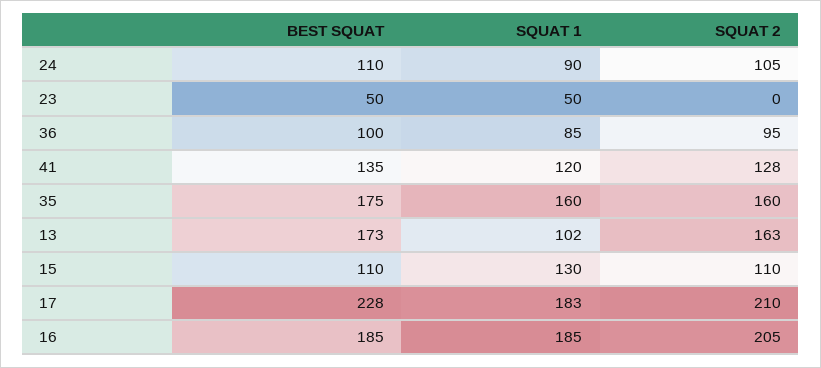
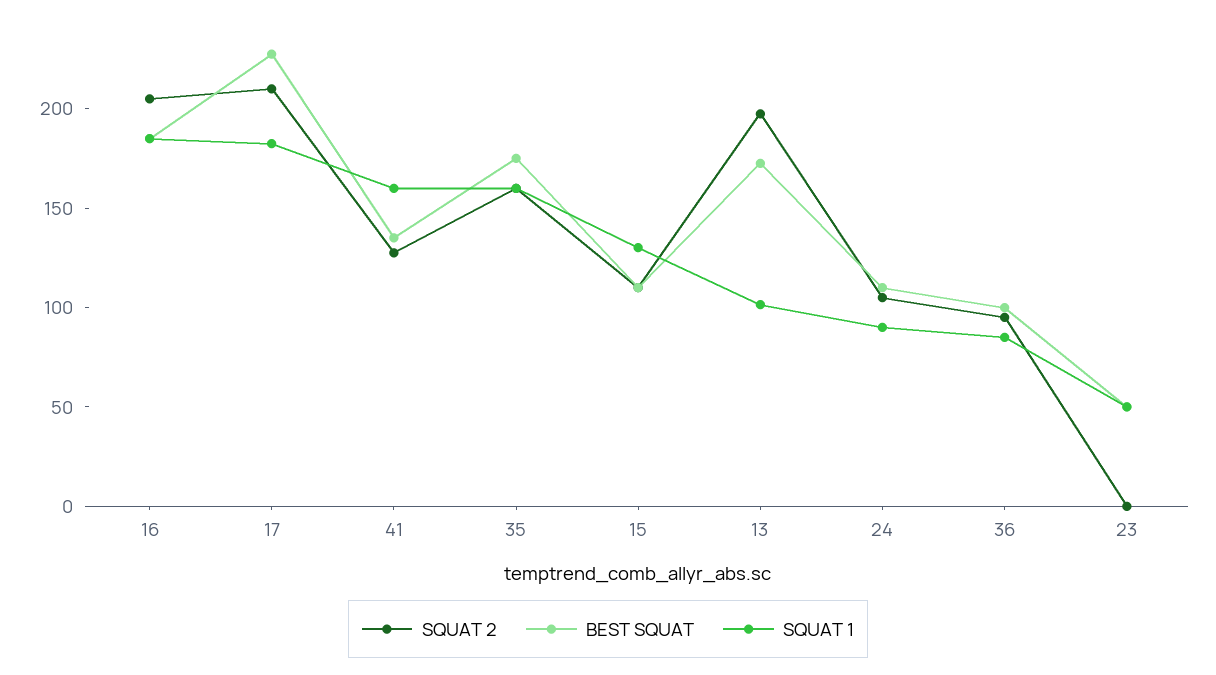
SQUAT 1, 41: 120 -> 160
SQUAT 2, 13: 163 -> 200

